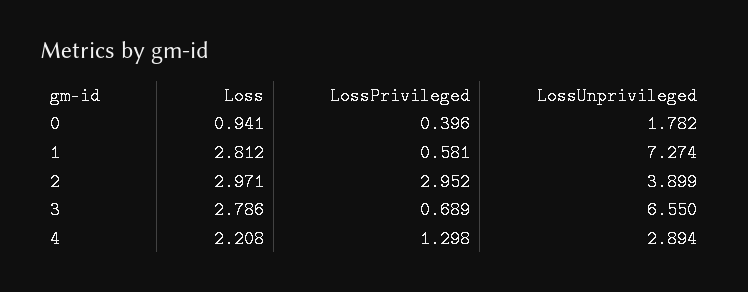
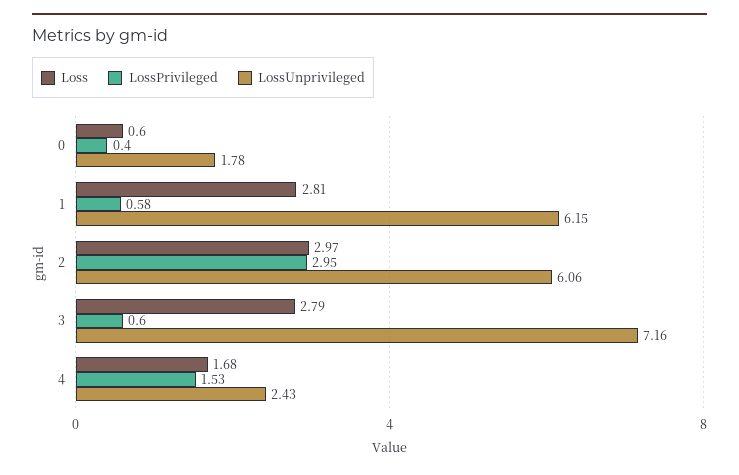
Loss, 0: 0.941 -> 0.6
LossUnprivileged, 1: 7.274 -> 6.15
LossUnprivileged, 2: 3.899 -> 6.06
LossPrivileged, 3: 0.689 -> 0.6
LossUnprivileged, 3: 6.55 -> 7.16
Loss, 4: 2.208 -> 1.68
LossPrivileged, 4: 1.298 -> 1.53
LossUnprivileged, 4: 2.894 -> 2.43

